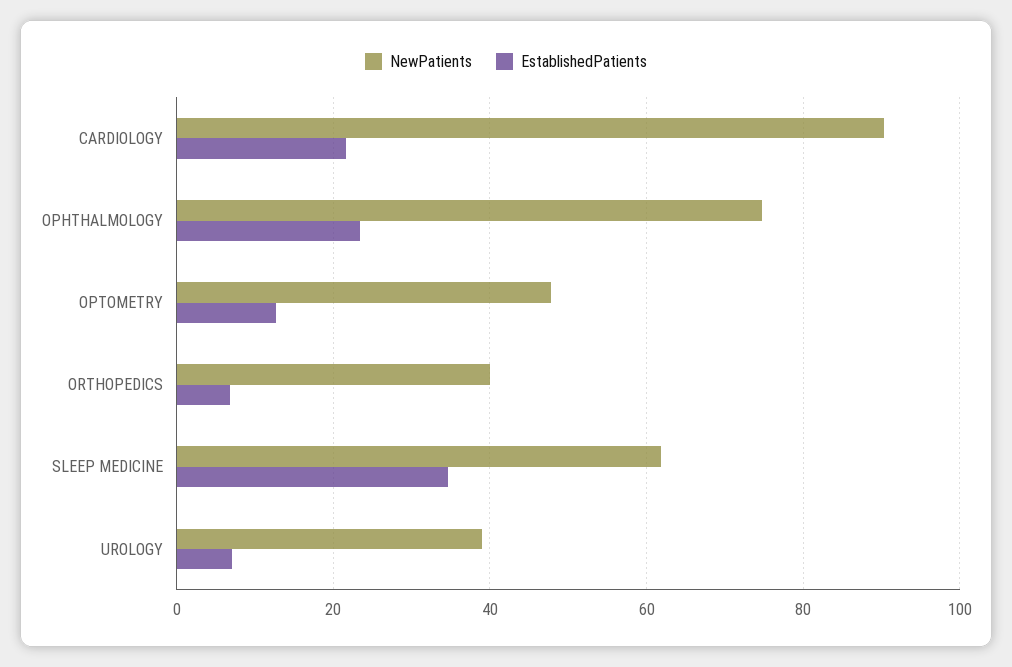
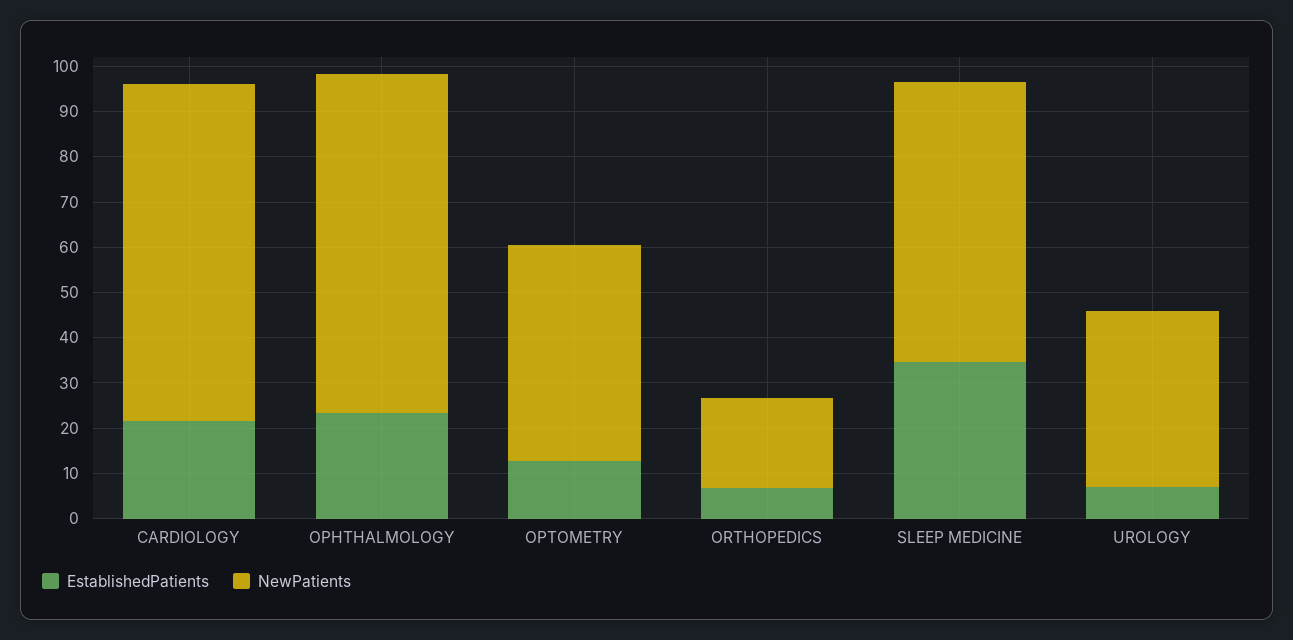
NewPatients, CARDIOLOGY: 90 -> 74
NewPatients, ORTHOPEDICS: 40 -> 20

